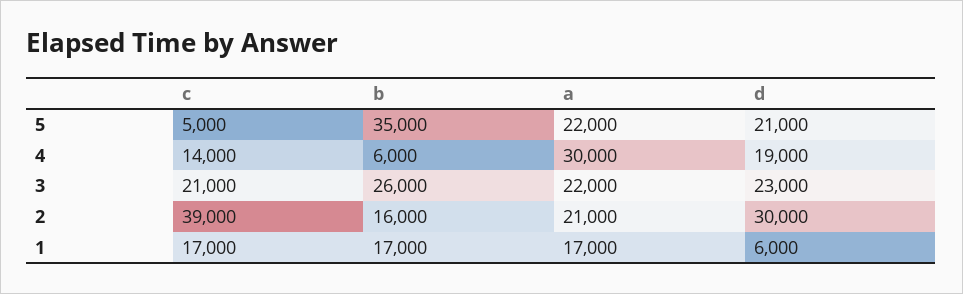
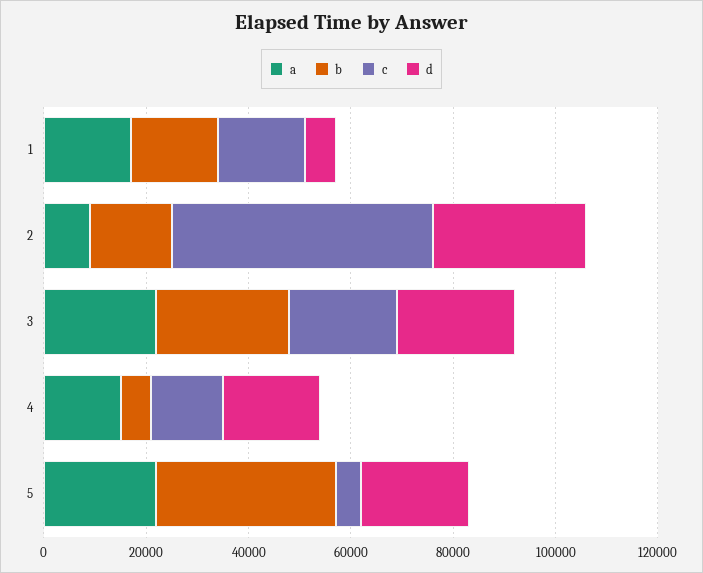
a, 4: 30000 -> 15000
c, 2: 39000 -> 50000
a, 2: 21000 -> 10000

